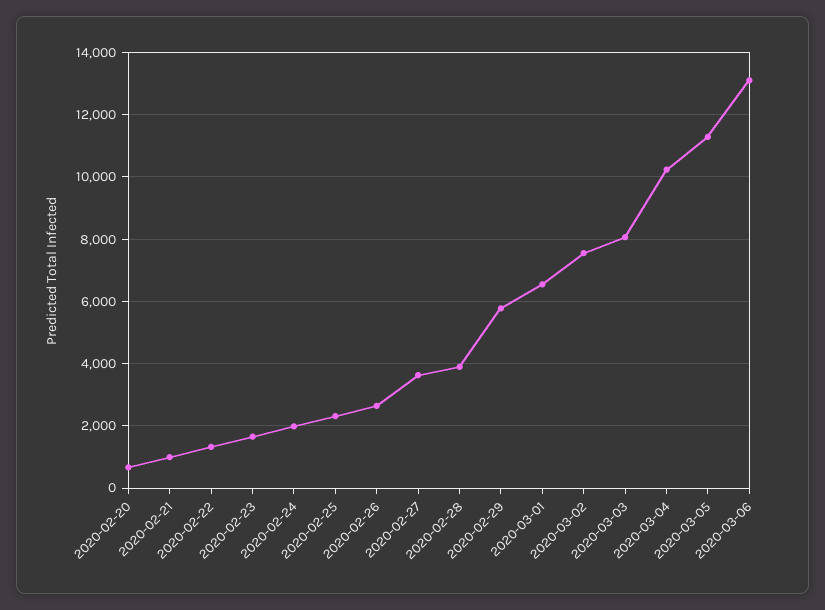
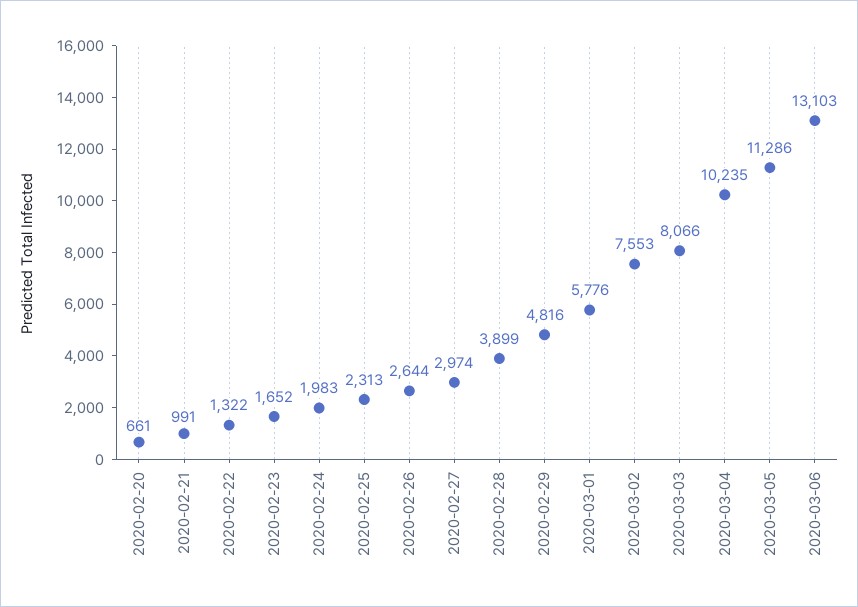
2020-02-27: 3600 -> 2974
2020-02-29: 5800 -> 4816
2020-03-01: 6600 -> 5776

